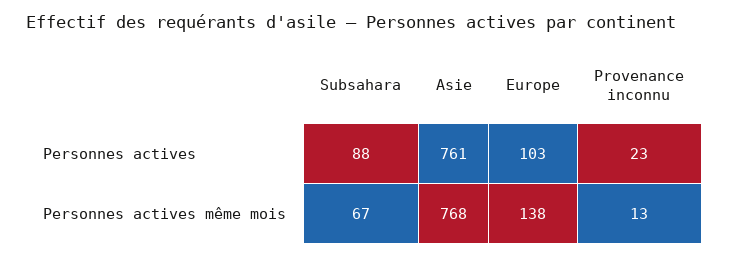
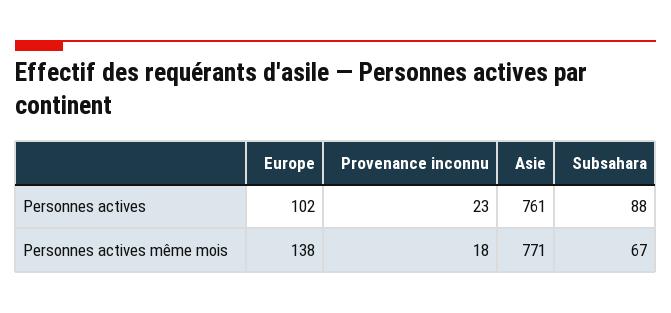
Europe, Personnes actives: 103 -> 102
Asie, Personnes actives même mois: 768 -> 771
Provenance inconnu, Personnes actives même mois: 13 -> 18

